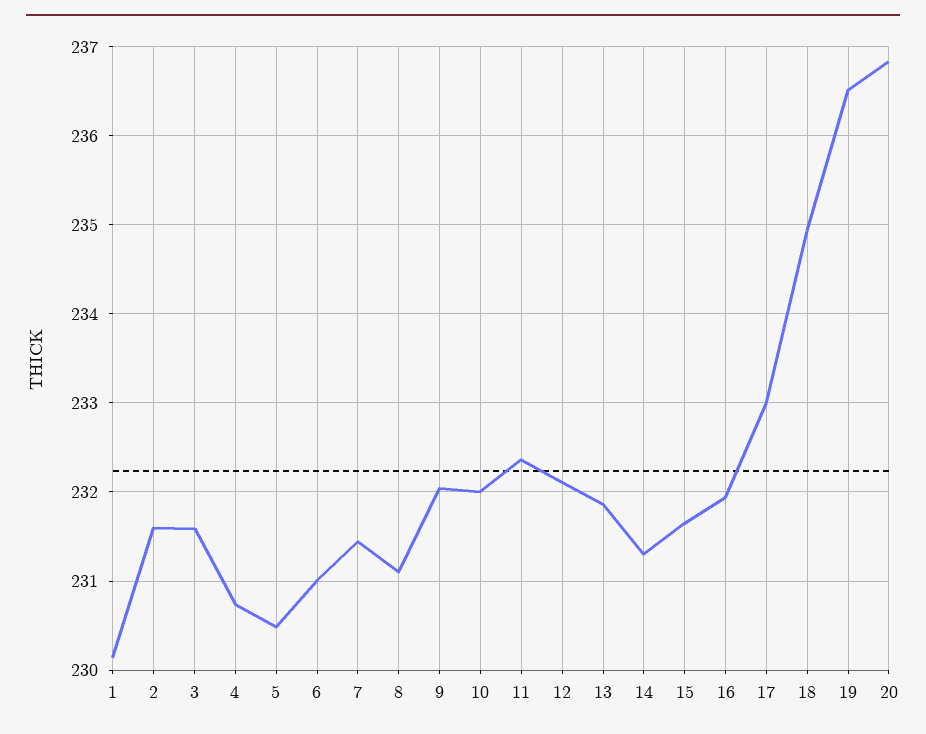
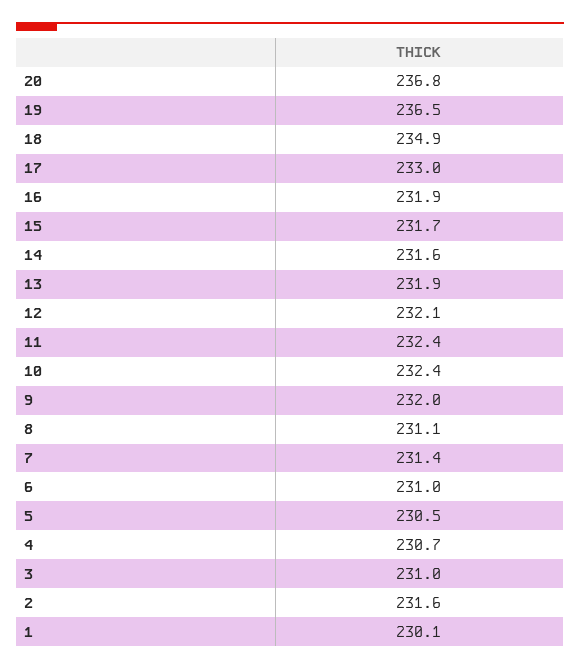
3: 231.6 -> 231
10: 232 -> 232.4
14: 231.3 -> 231.6

